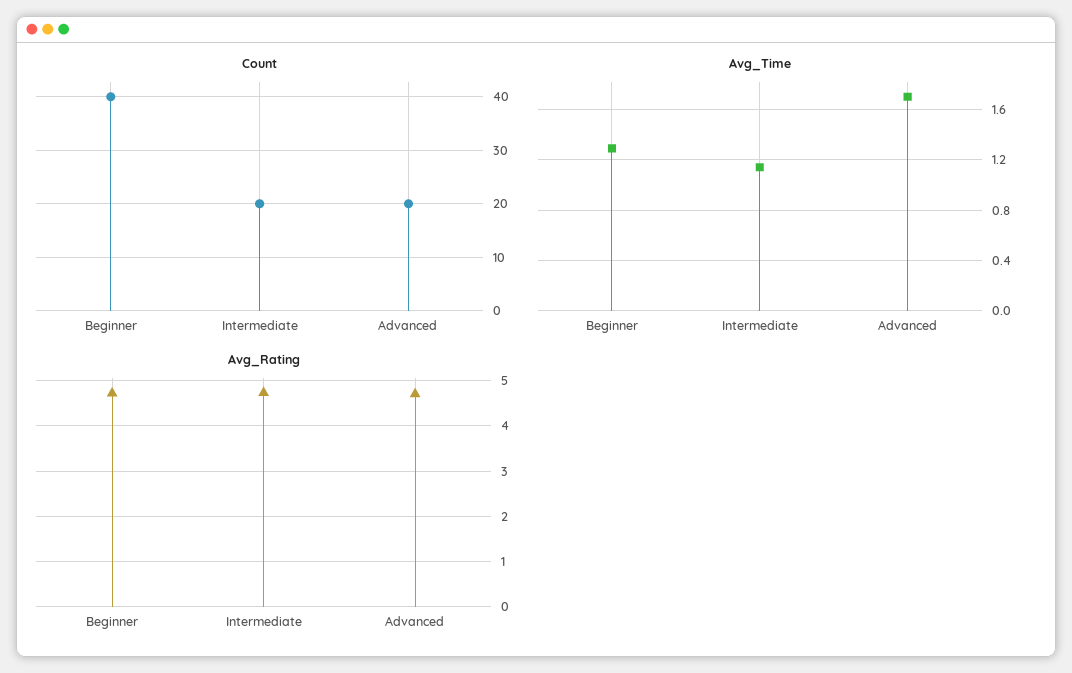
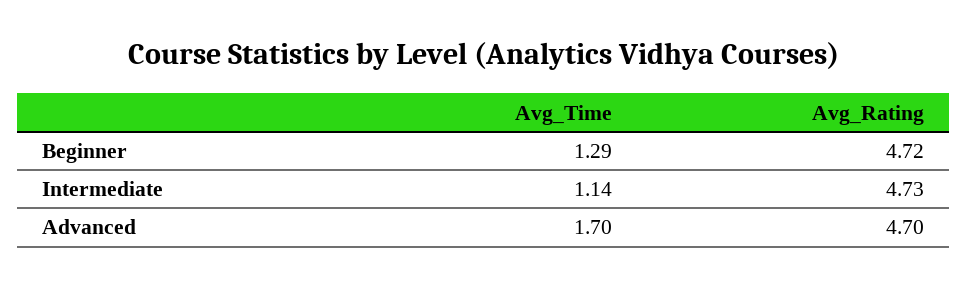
Count, Beginner: 40 -> none
Count, Intermediate: 20 -> none
Count, Advanced: 20 -> none

